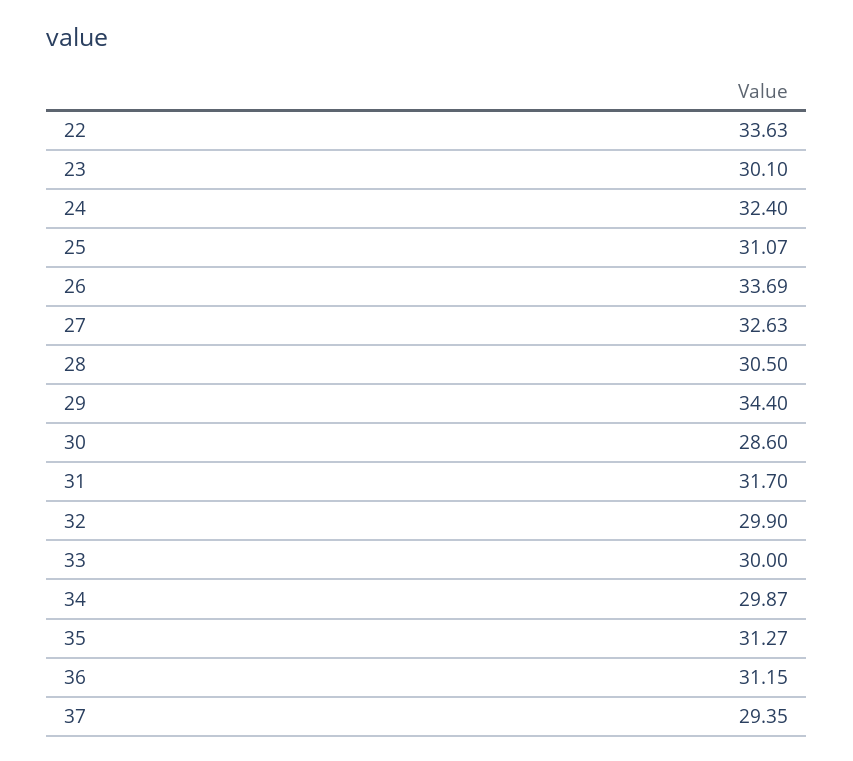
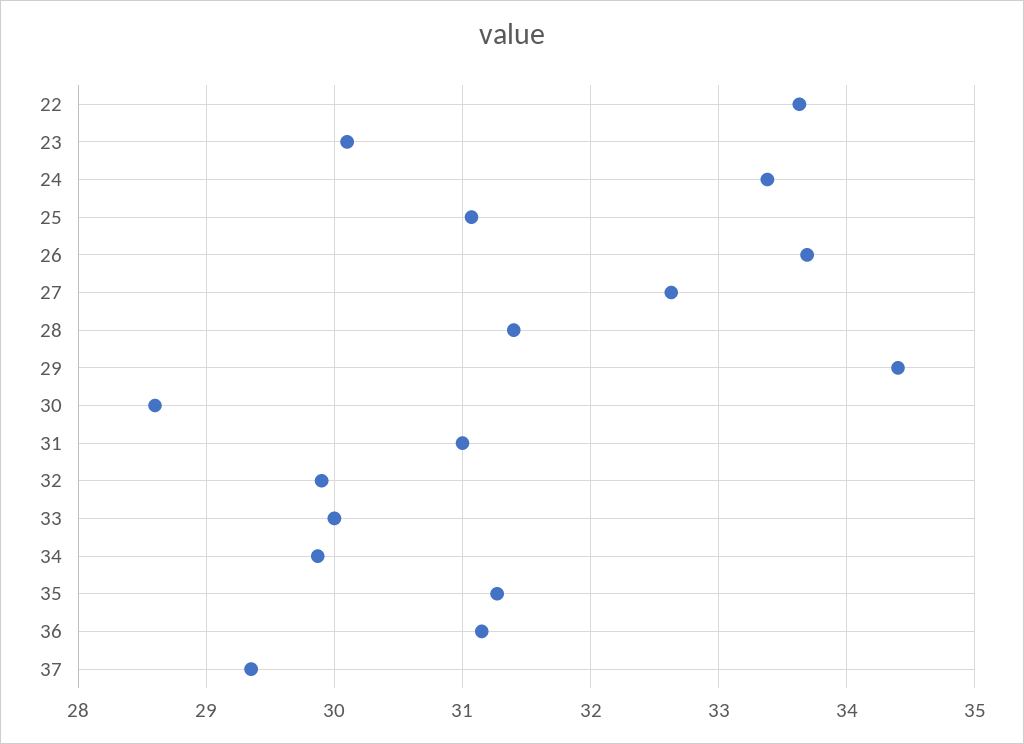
24: 32.4 -> 33.4
28: 30.5 -> 31.4
31: 31.7 -> 31

